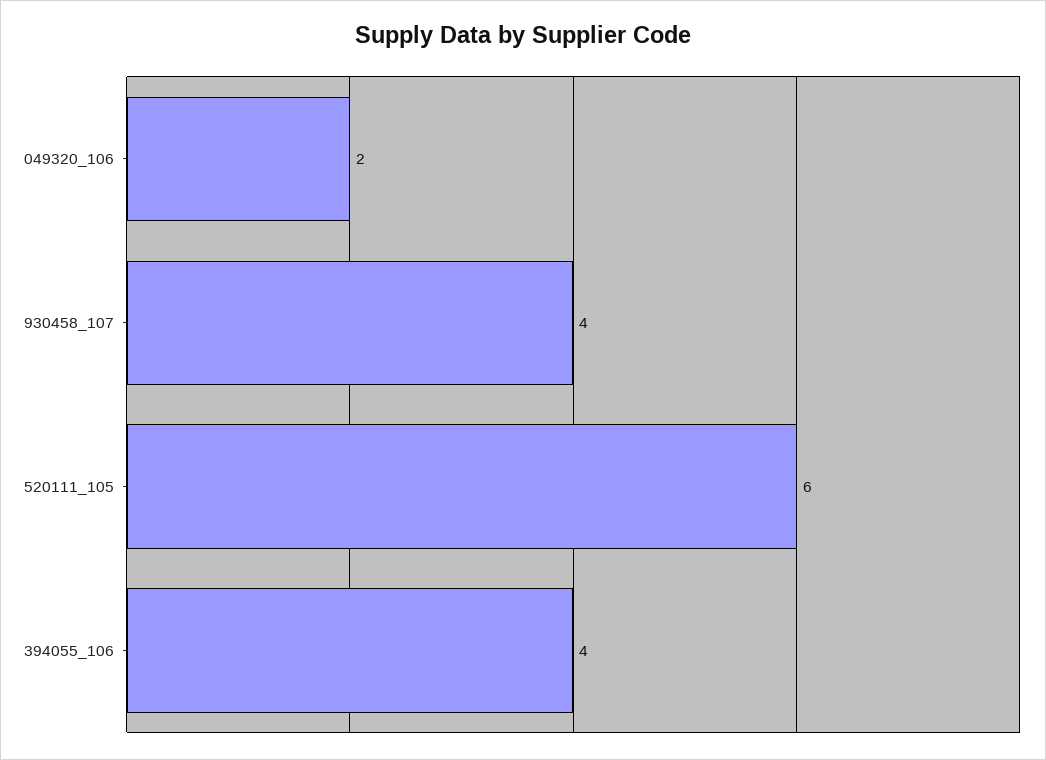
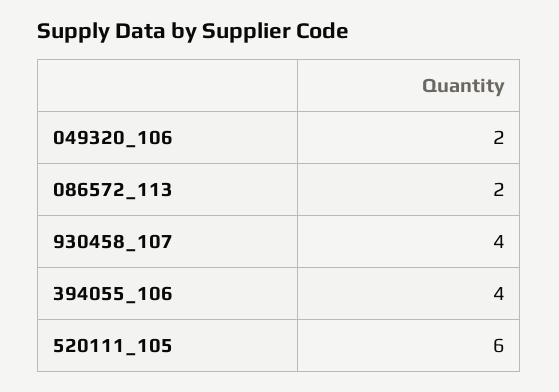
086572_113: none -> 2

